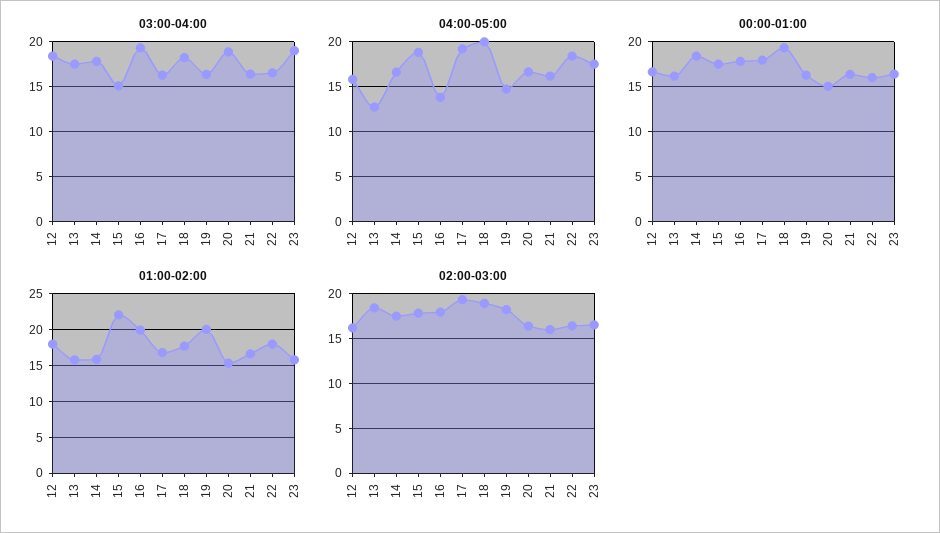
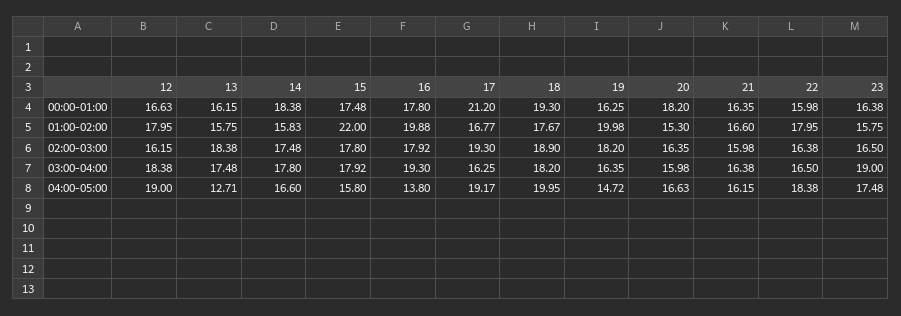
03:00-04:00, 15: 15 -> 17.92
03:00-04:00, 20: 19 -> 15.98
04:00-05:00, 12: 16 -> 19
04:00-05:00, 15: 19 -> 15.8
00:00-01:00, 17: 18 -> 21.2
00:00-01:00, 20: 15 -> 18.2

